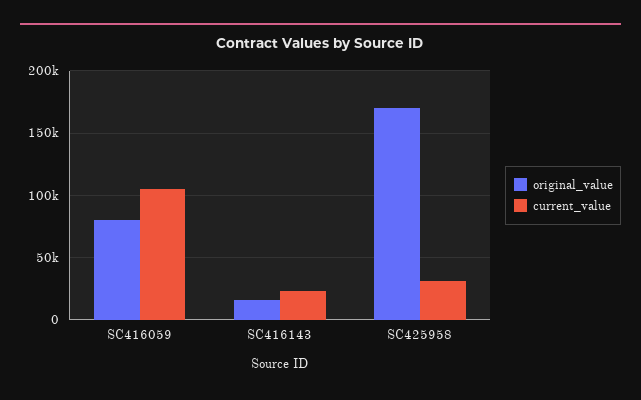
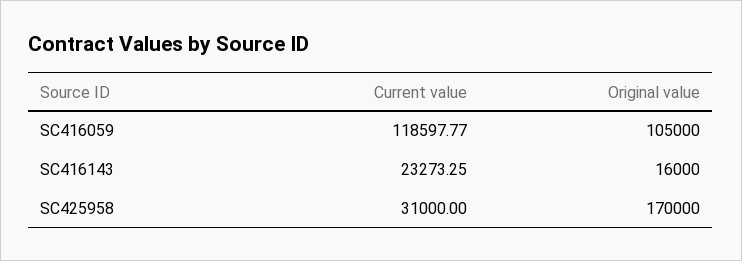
original_value, SC416059: 80000 -> 105000
current_value, SC416059: 105000 -> 118597.77

